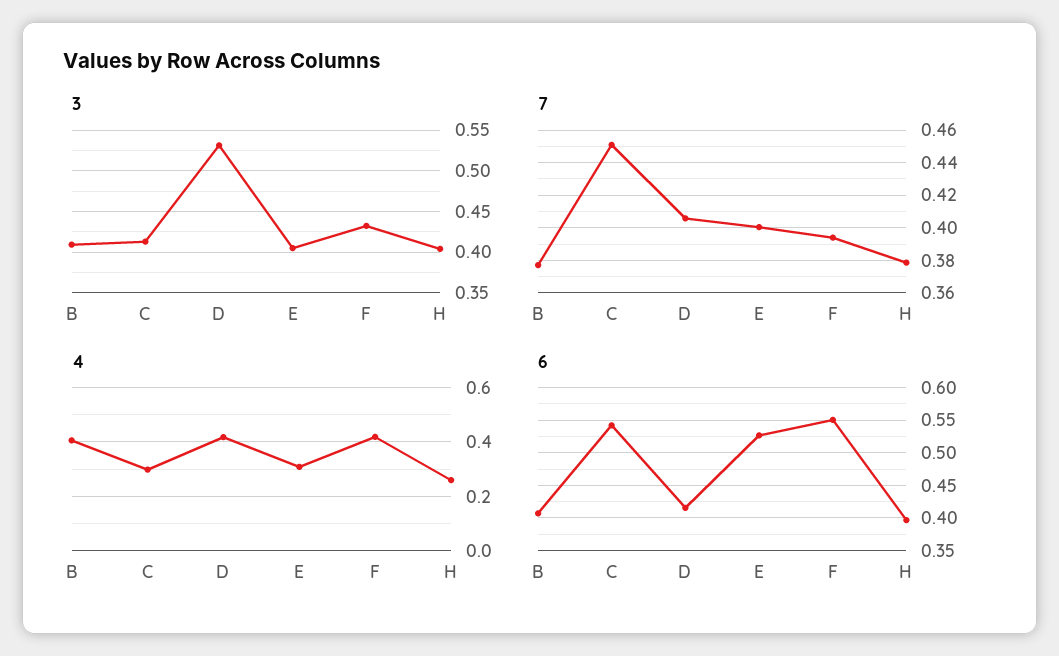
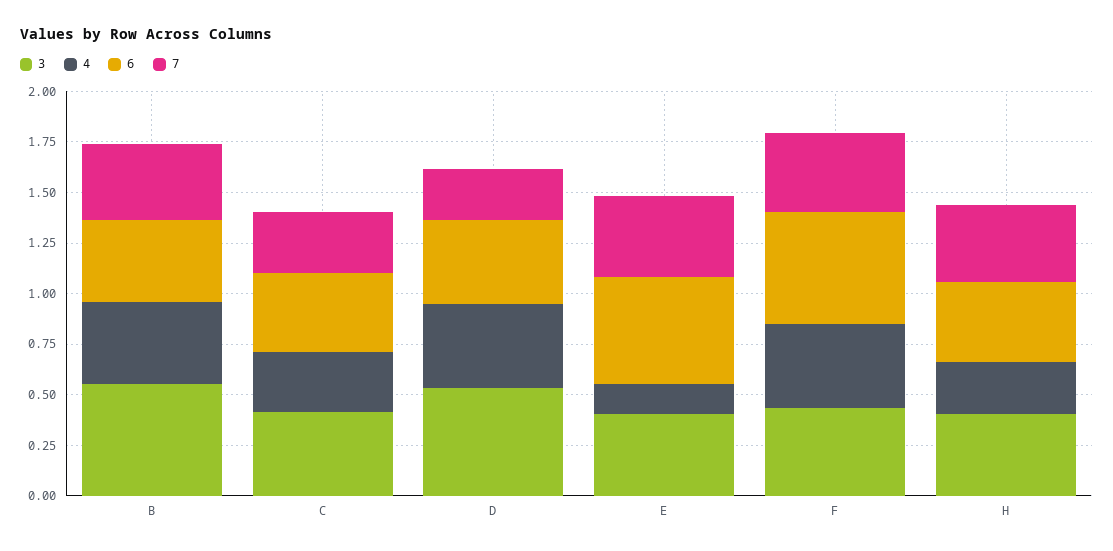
3, B: 0.41 -> 0.55
7, C: 0.45 -> 0.3
7, D: 0.405 -> 0.25
4, E: 0.3 -> 0.15
6, C: 0.54 -> 0.4

